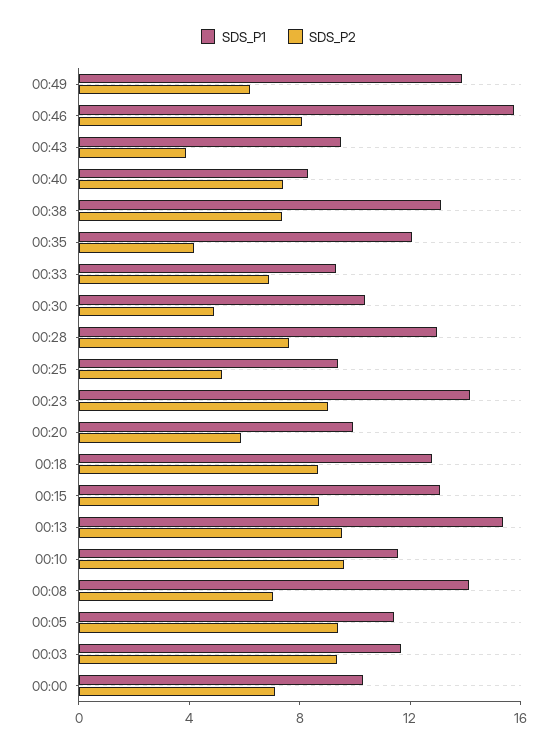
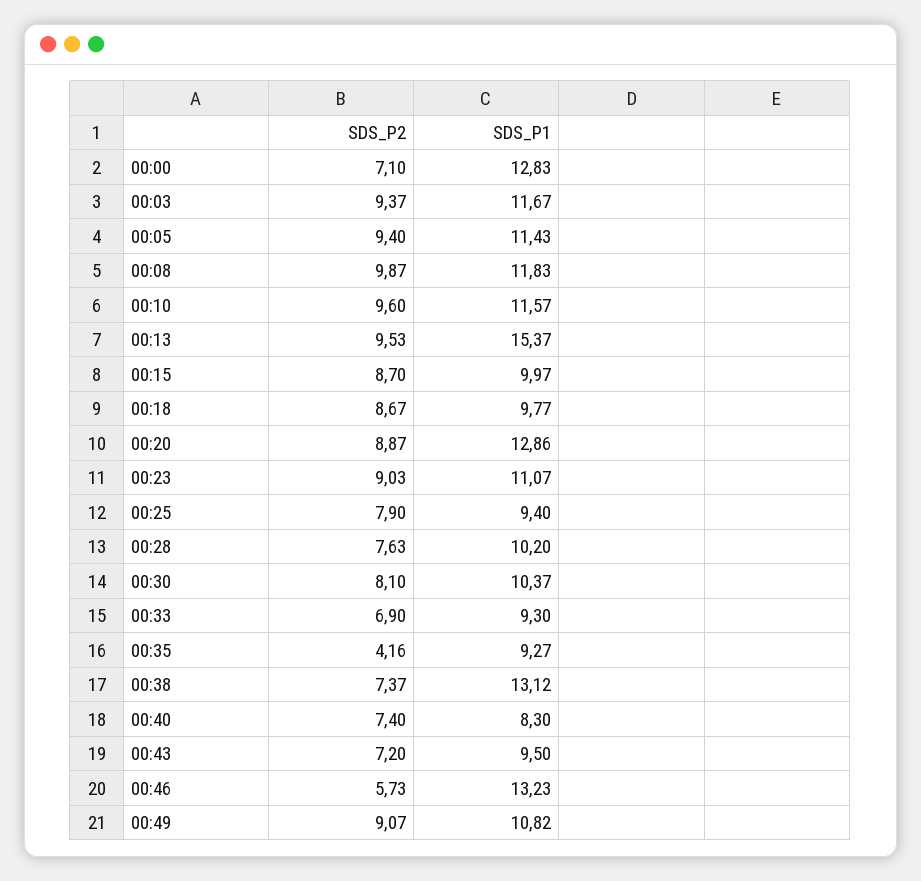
SDS_P1, 00:49: 14 -> 10.82
SDS_P2, 00:49: 6 -> 9.07
SDS_P1, 00:46: 16 -> 13.23
SDS_P2, 00:46: 8 -> 5.73
SDS_P2, 00:43: 4 -> 7.2
SDS_P1, 00:35: 12 -> 9.27
SDS_P2, 00:30: 5 -> 8.1
SDS_P1, 00:28: 13 -> 10.2
SDS_P2, 00:25: 5 -> 7.9
SDS_P1, 00:23: 14 -> 11.07
SDS_P1, 00:20: 10 -> 12.86
SDS_P2, 00:20: 6 -> 8.87
SDS_P1, 00:18: 13 -> 9.77
SDS_P1, 00:15: 13 -> 9.97
SDS_P1, 00:08: 14 -> 11.83
SDS_P2, 00:08: 7 -> 9.87
SDS_P1, 00:00: 10 -> 12.83

